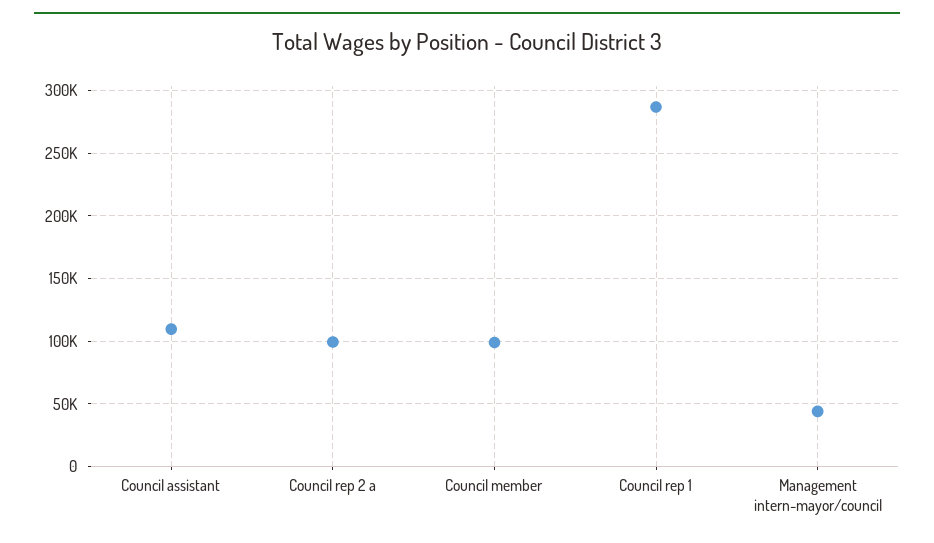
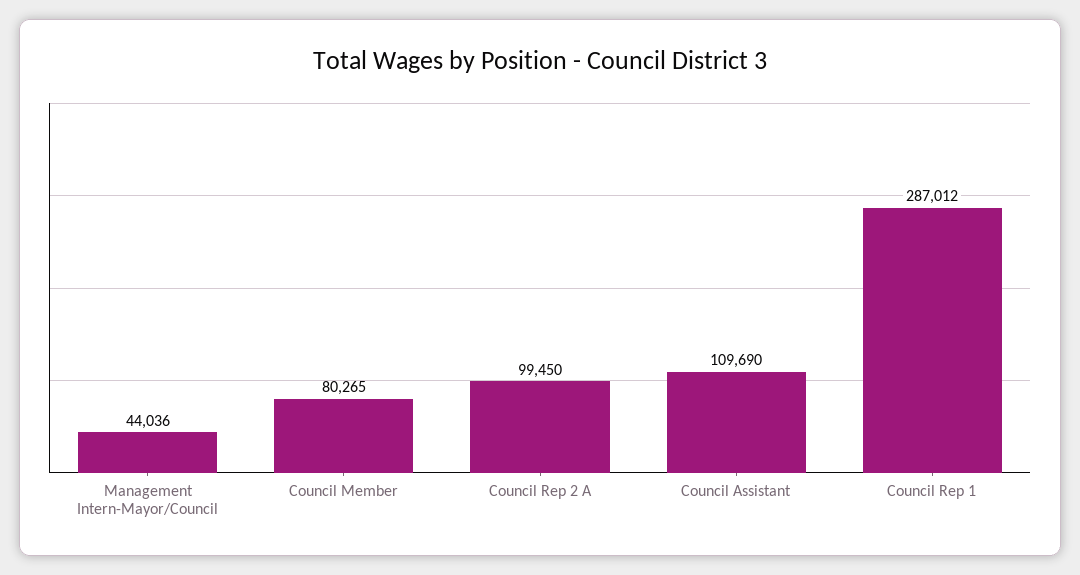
Council member: 100000 -> 80265

